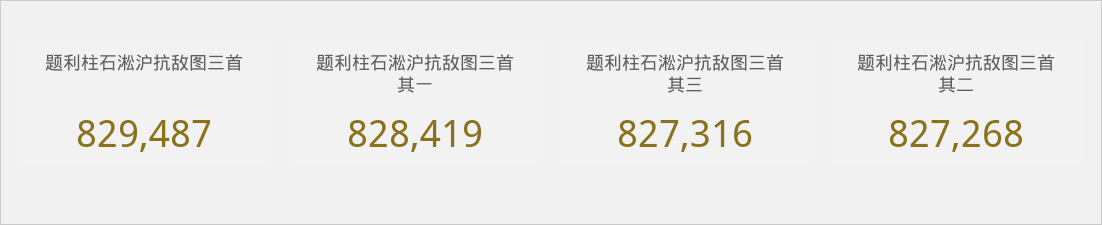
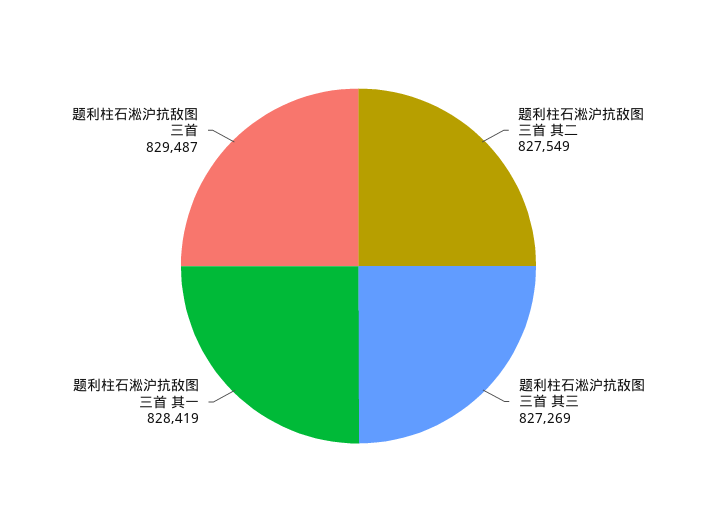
题利柱石淞沪抗敌图三首 其三: 827316 -> 827269
题利柱石淞沪抗敌图三首 其二: 827268 -> 827549

